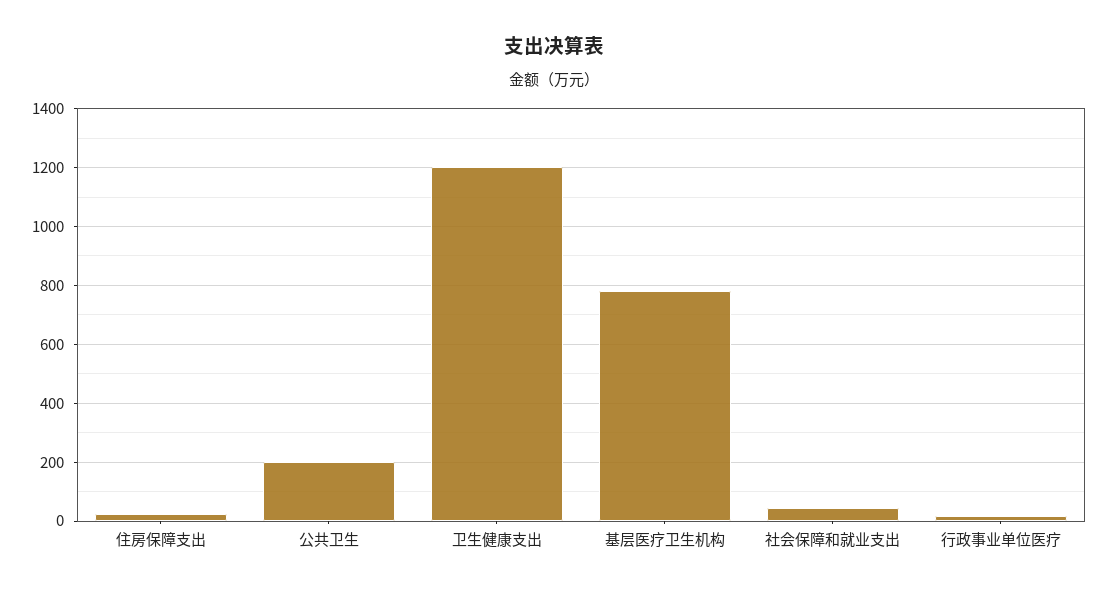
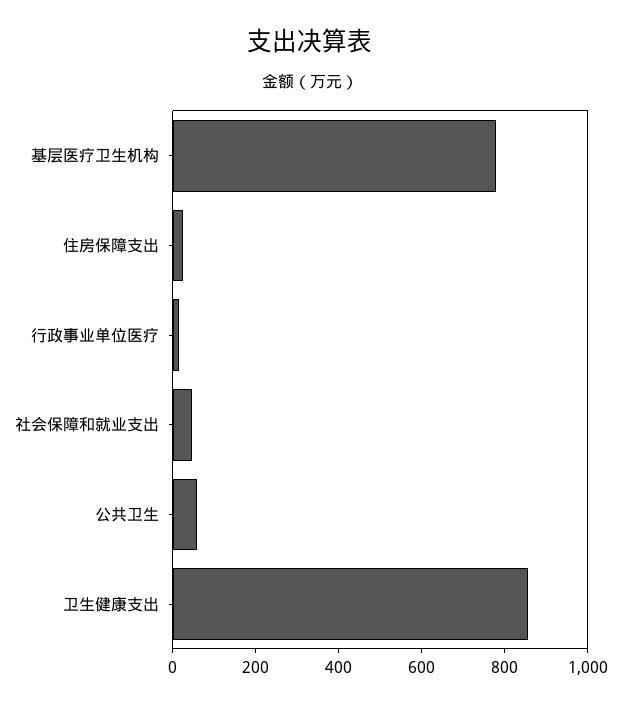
公共卫生: 200 -> 50
卫生健康支出: 1200 -> 850

